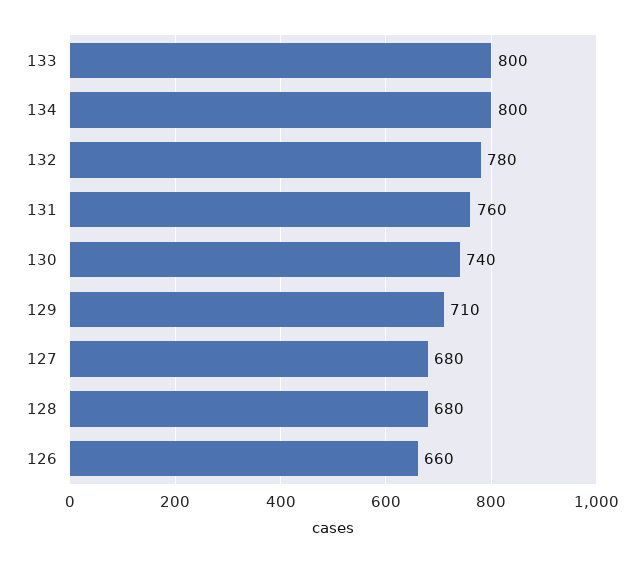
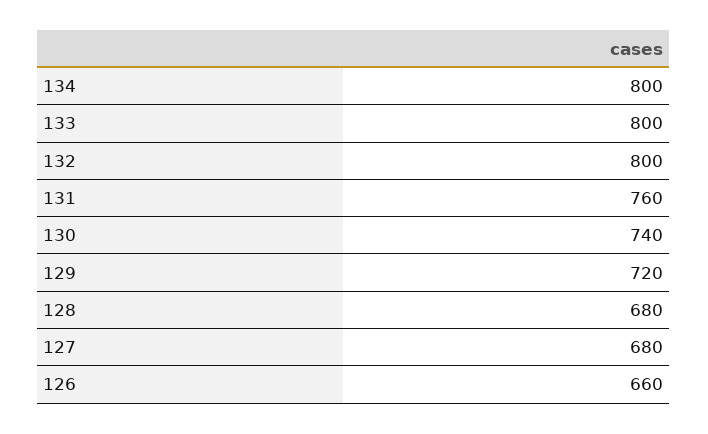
132: 780 -> 800
129: 710 -> 720

